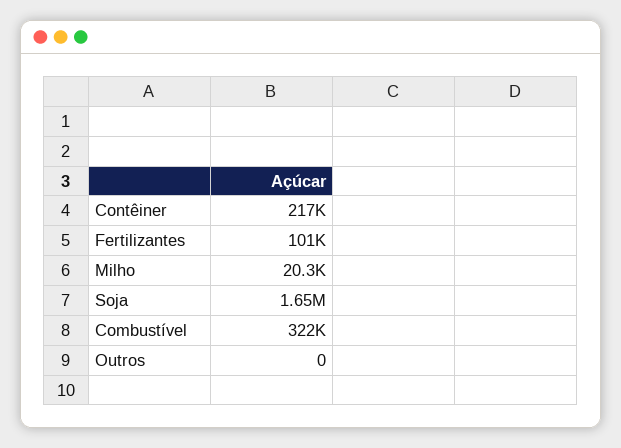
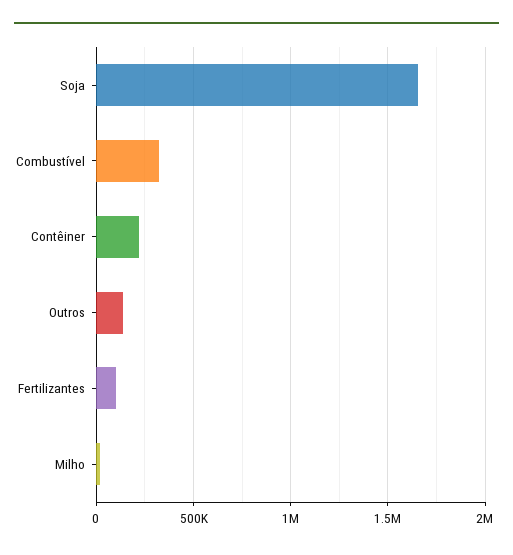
Outros: 0 -> 150000

